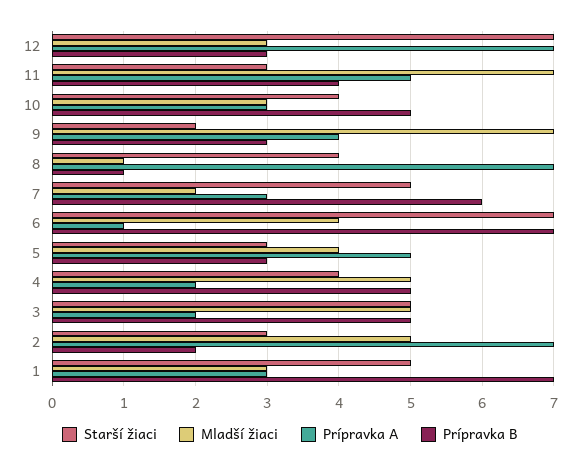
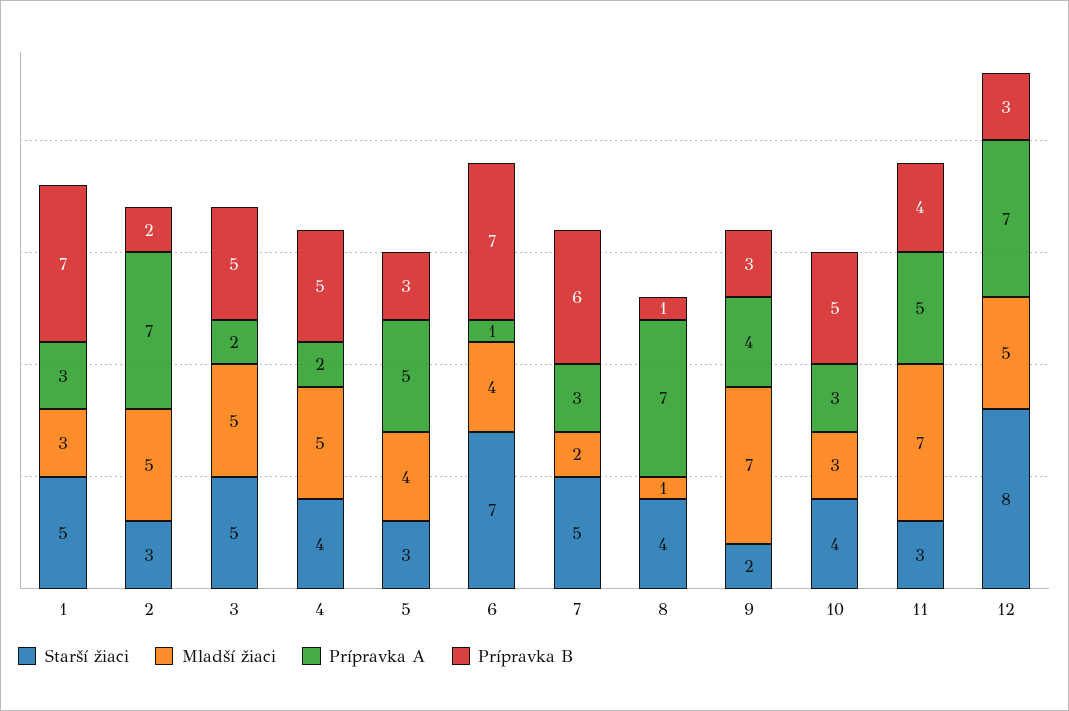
Starší žiaci, 12: 7 -> 8
Mladší žiaci, 12: 3 -> 5

